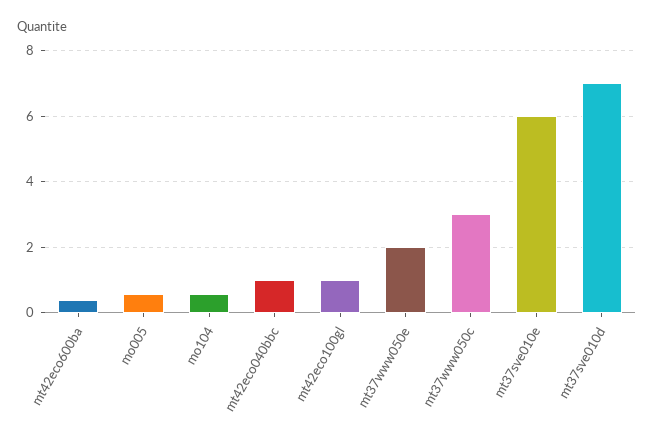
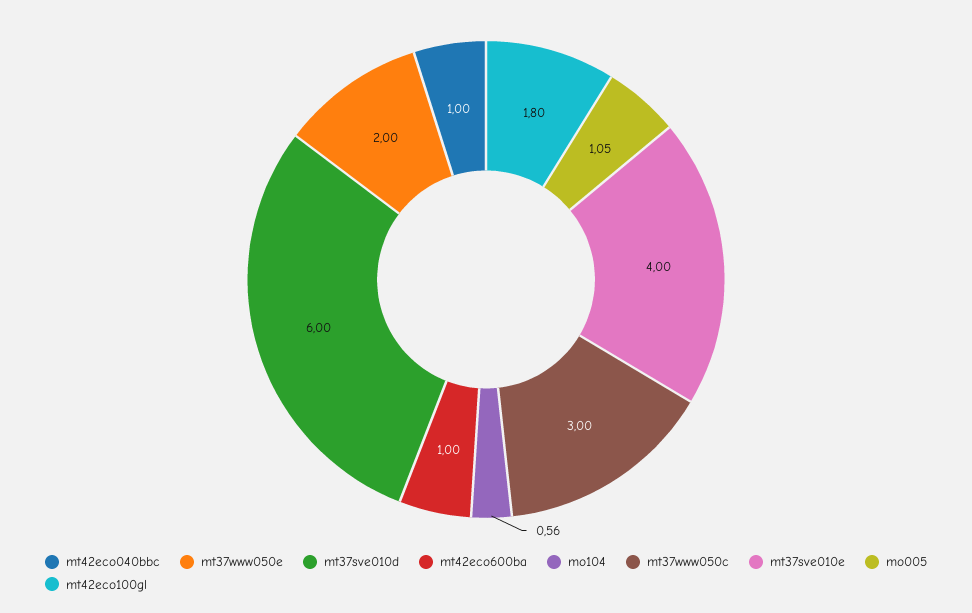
mt42eco600ba: 0.4 -> 1
mo005: 0.6 -> 1.05
mt42eco100gl: 1 -> 1.8
mt37sve010e: 6 -> 4
mt37sve010d: 7 -> 6

